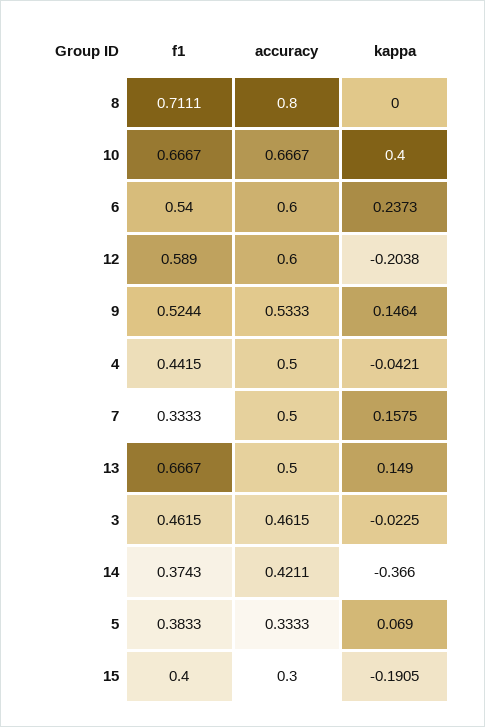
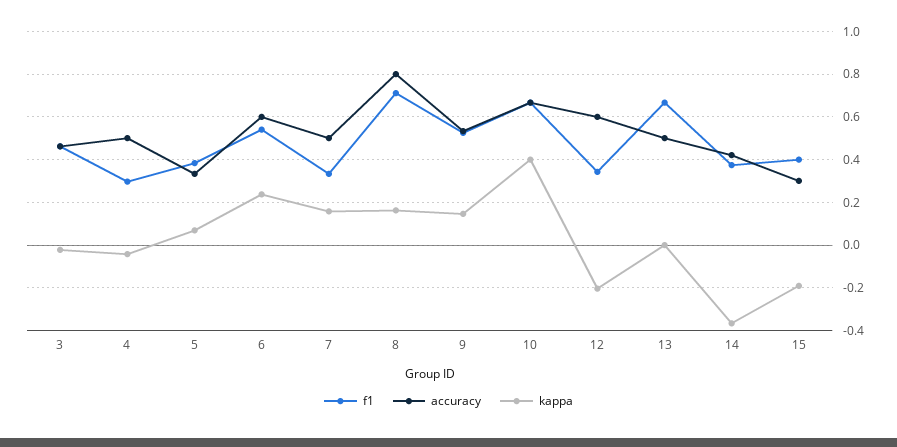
kappa, 8: 0 -> 0.15
f1, 12: 0.589 -> 0.35
f1, 4: 0.4415 -> 0.3
kappa, 13: 0.149 -> 0

